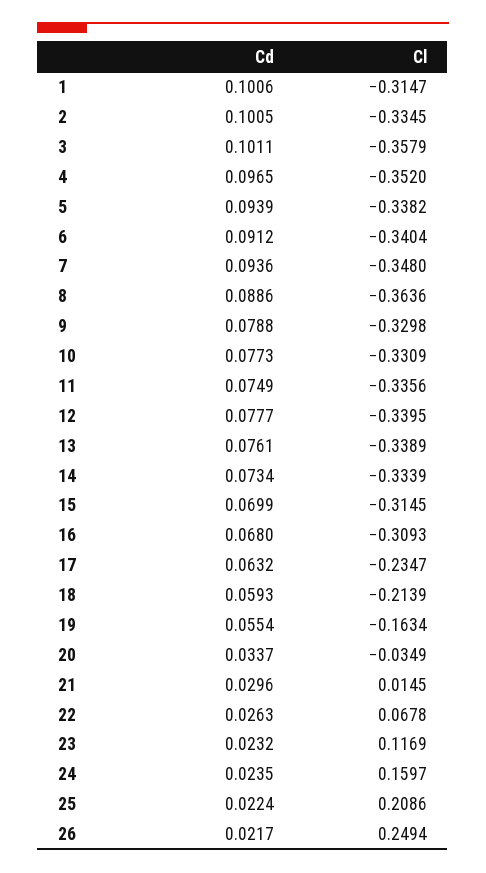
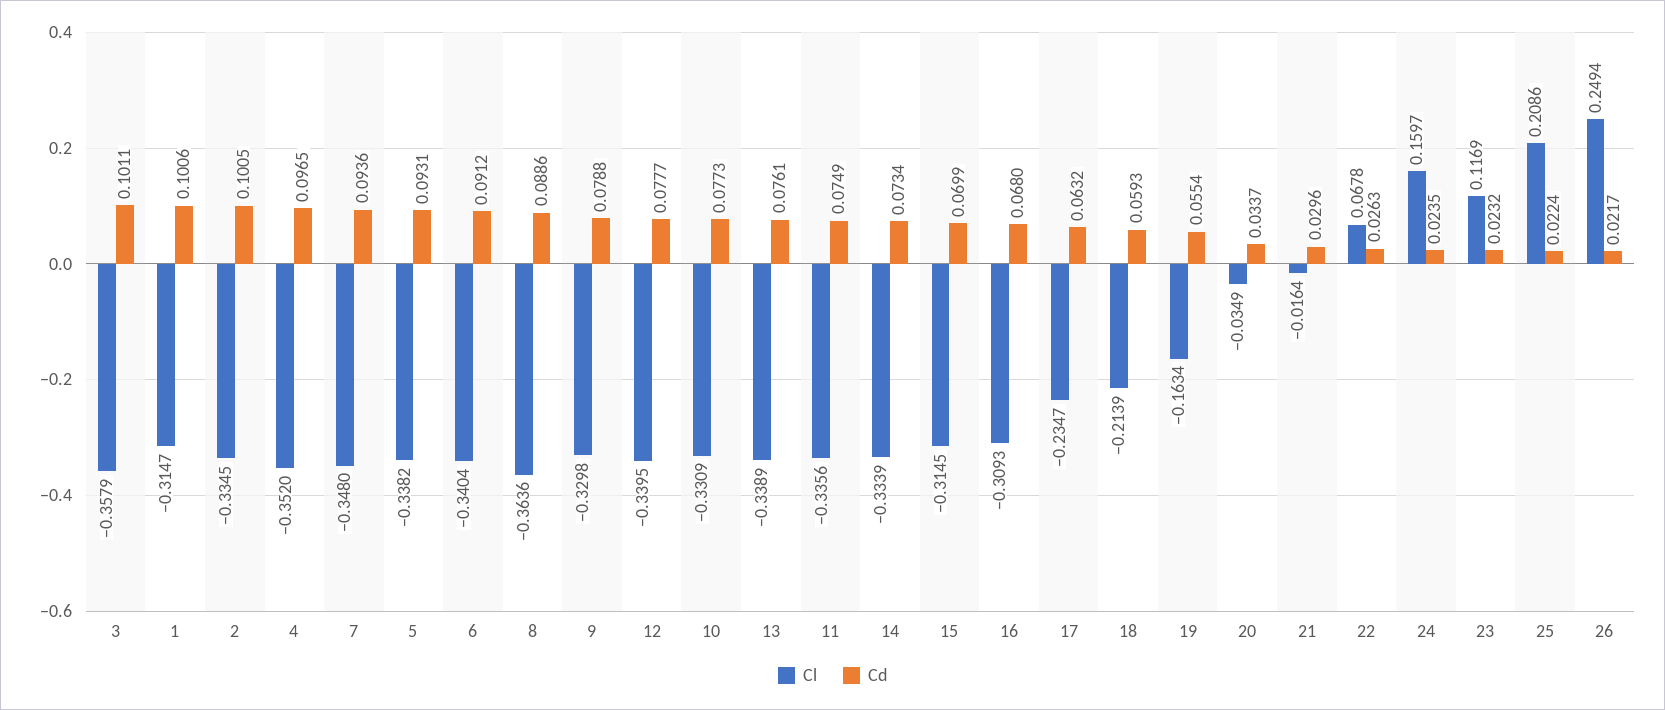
Cd, 5: 0.0939 -> 0.0931
Cl, 21: 0.0145 -> -0.0164

